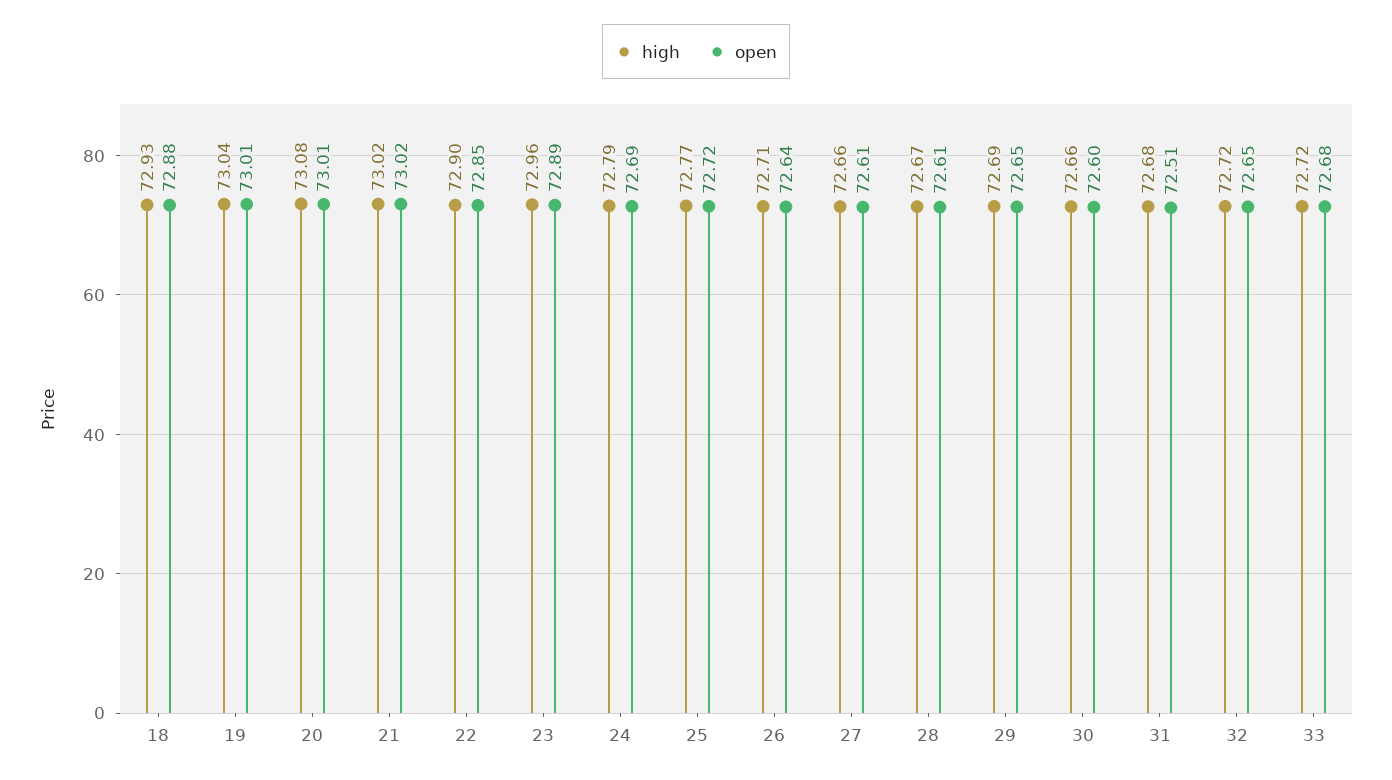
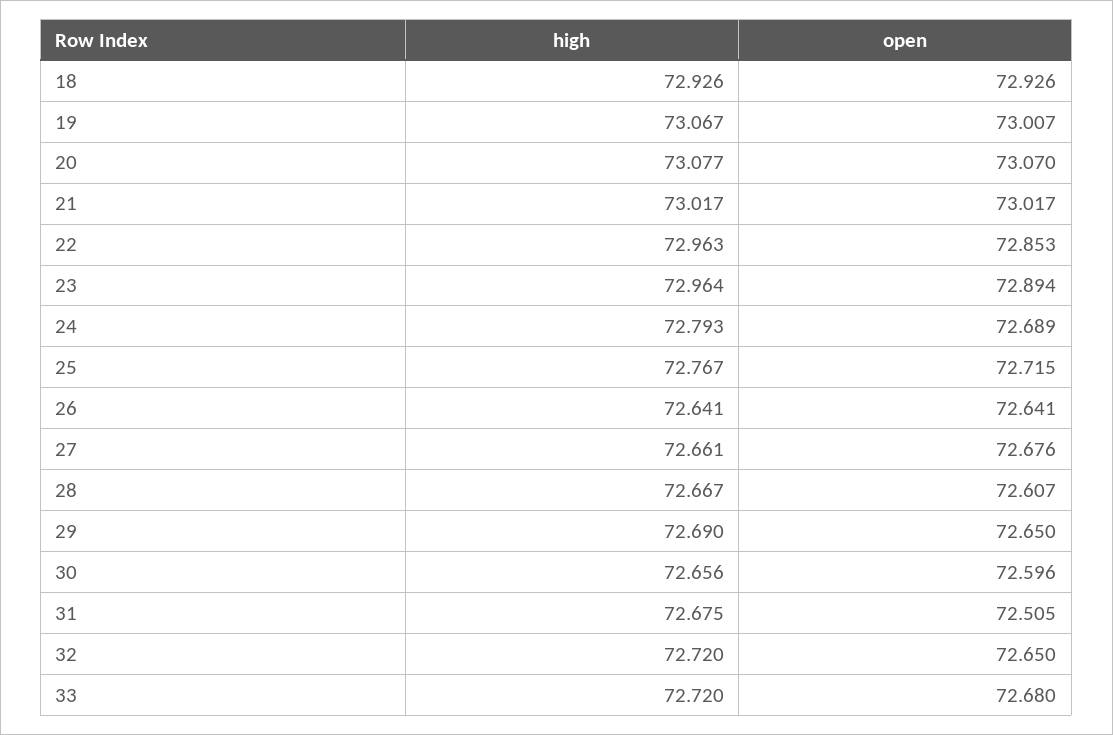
open, 18: 72.88 -> 72.926
high, 19: 73.04 -> 73.067
open, 20: 73.01 -> 73.07
high, 22: 72.9 -> 72.963
high, 26: 72.71 -> 72.641
open, 27: 72.61 -> 72.676

